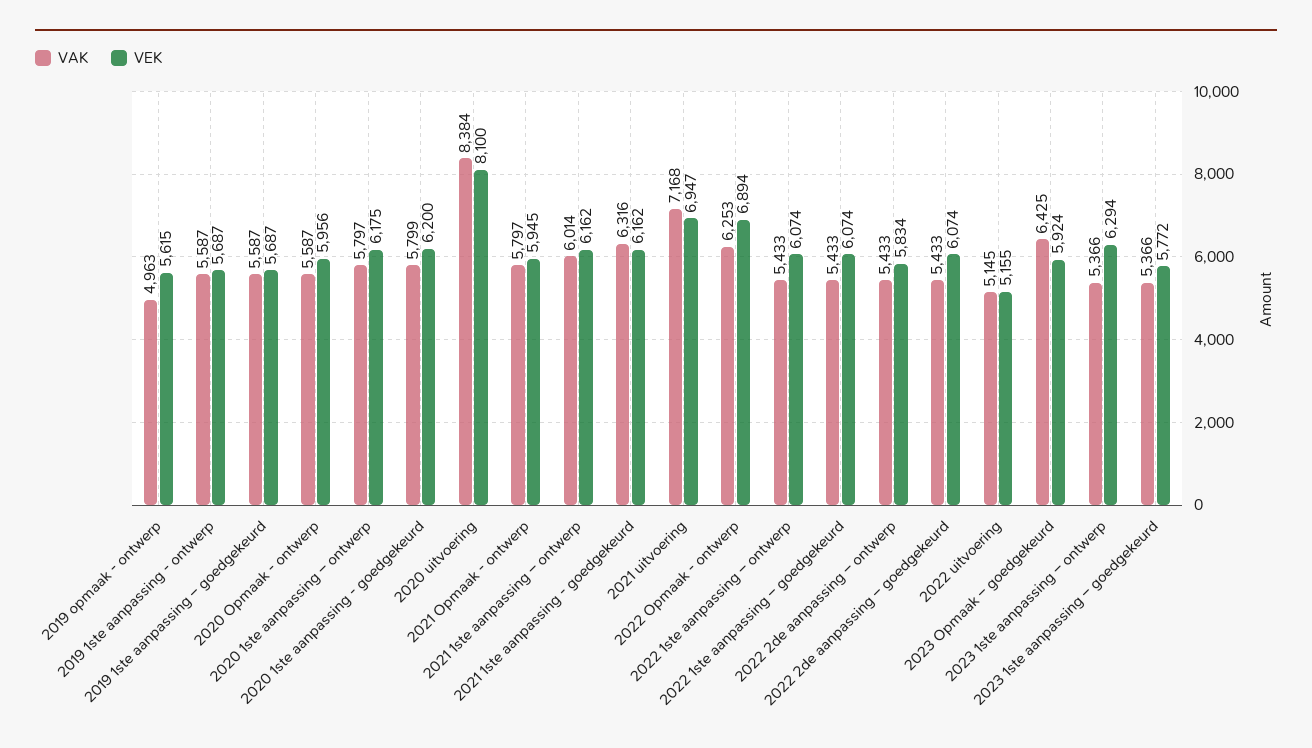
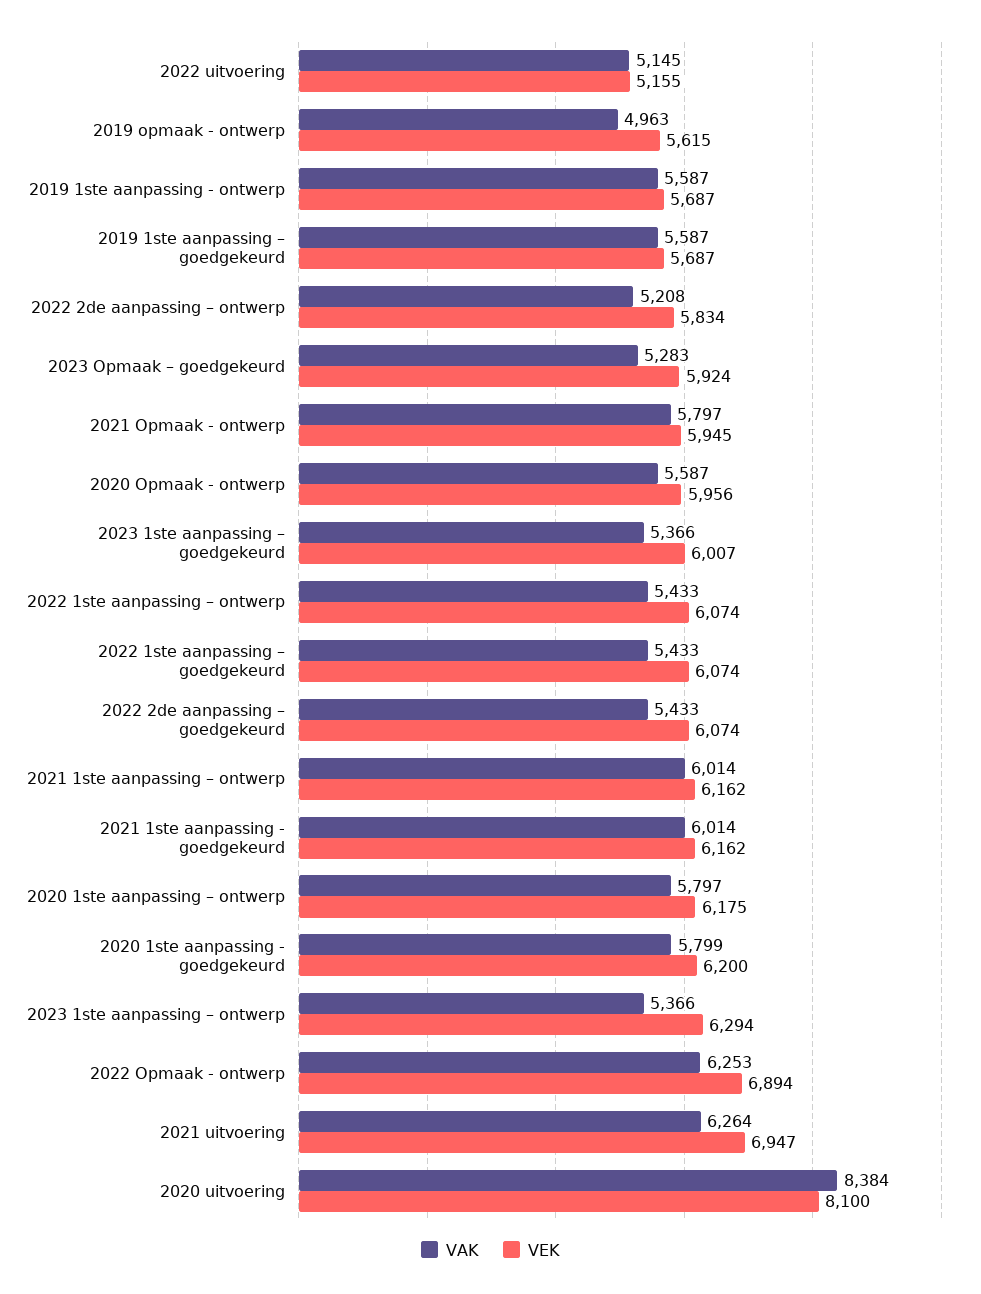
VAK, 2021 1ste aanpassing - goedgekeurd: 6316 -> 6014
VAK, 2021 uitvoering: 7168 -> 6264
VAK, 2022 2de aanpassing – ontwerp: 5433 -> 5208
VAK, 2023 Opmaak – goedgekeurd: 6425 -> 5283
VEK, 2023 1ste aanpassing – goedgekeurd: 5772 -> 6007

